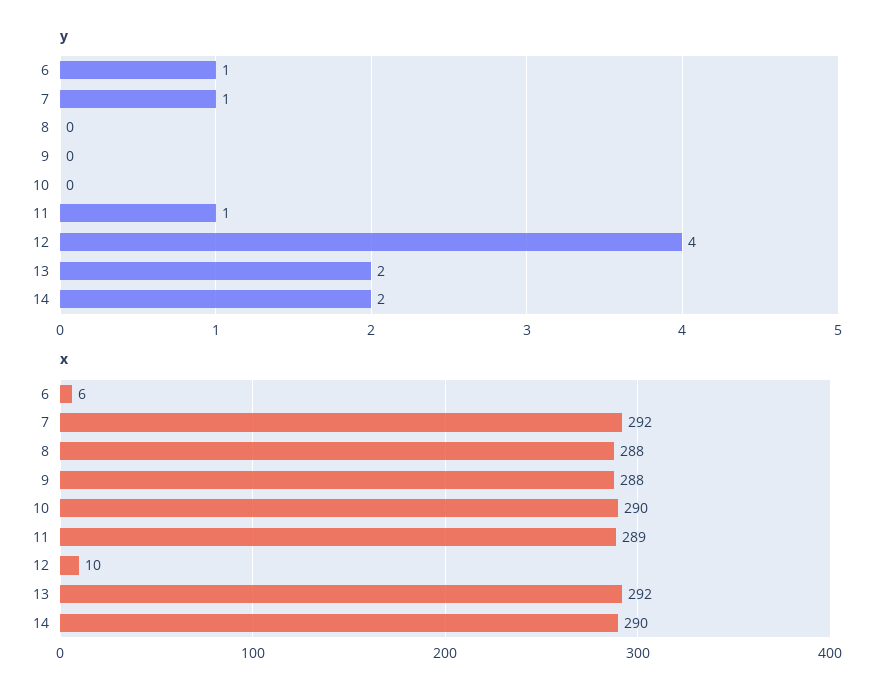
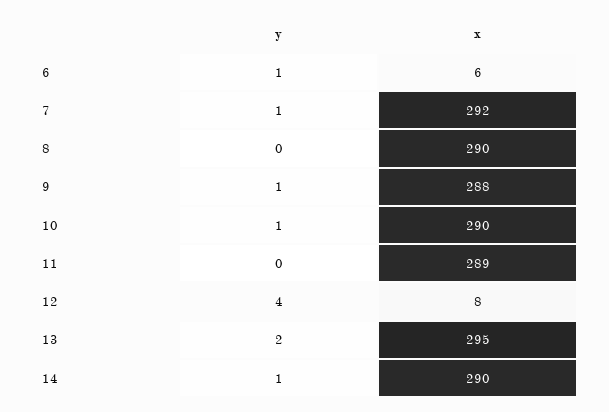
y, 9: 0 -> 1
y, 10: 0 -> 1
y, 11: 1 -> 0
y, 14: 2 -> 1
x, 8: 288 -> 290
x, 12: 10 -> 8
x, 13: 292 -> 295

